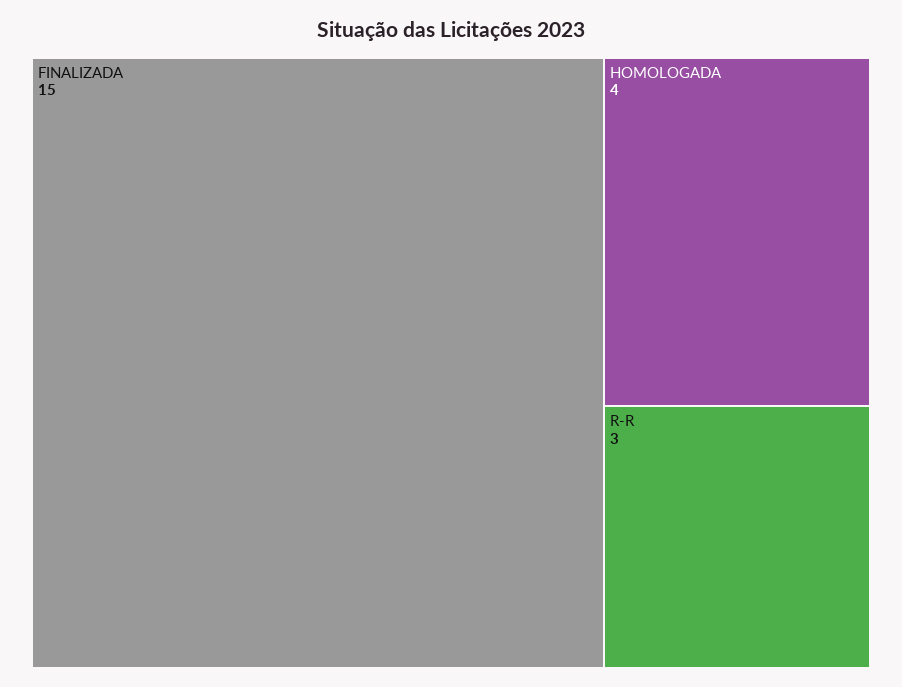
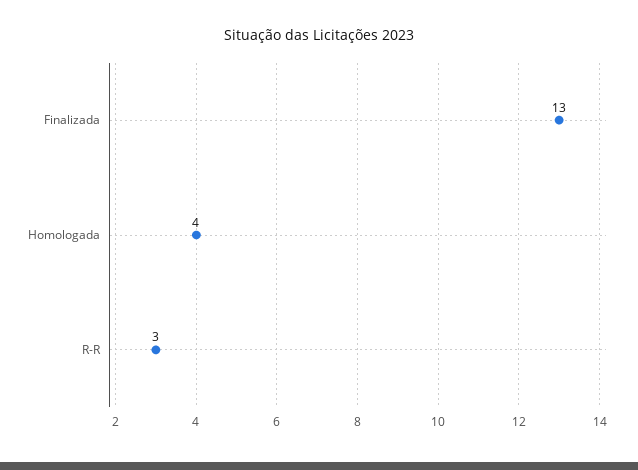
FINALIZADA: 15 -> 13

